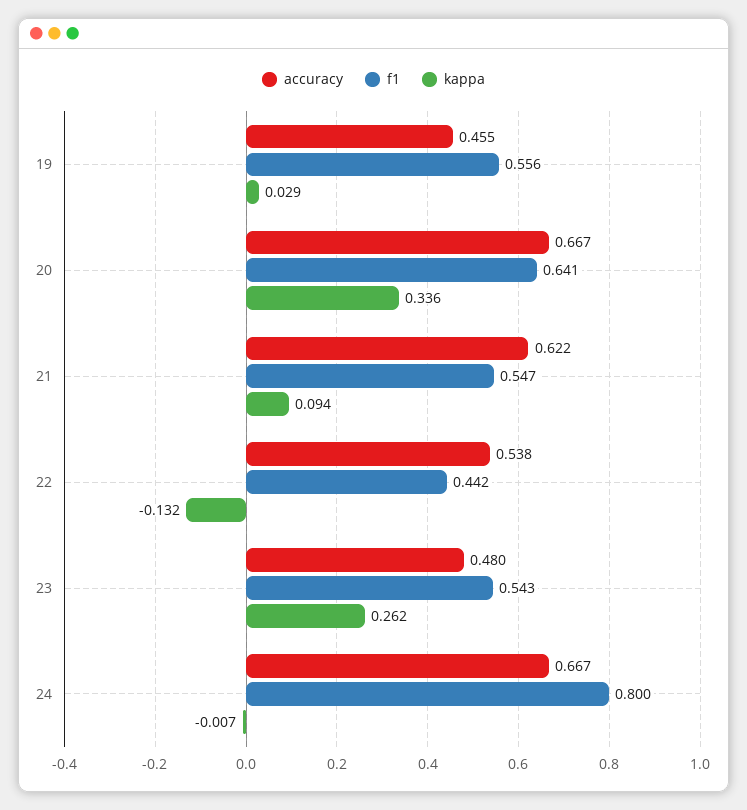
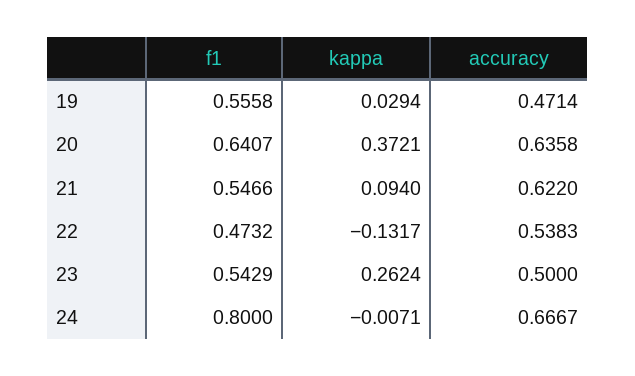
accuracy, 19: 0.455 -> 0.4714
accuracy, 20: 0.667 -> 0.6358
kappa, 20: 0.336 -> 0.3721
f1, 22: 0.442 -> 0.4732
accuracy, 23: 0.48 -> 0.5

